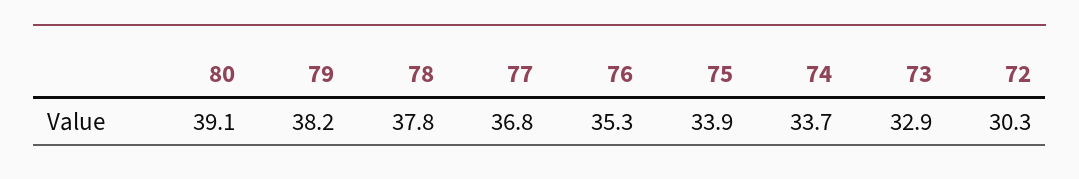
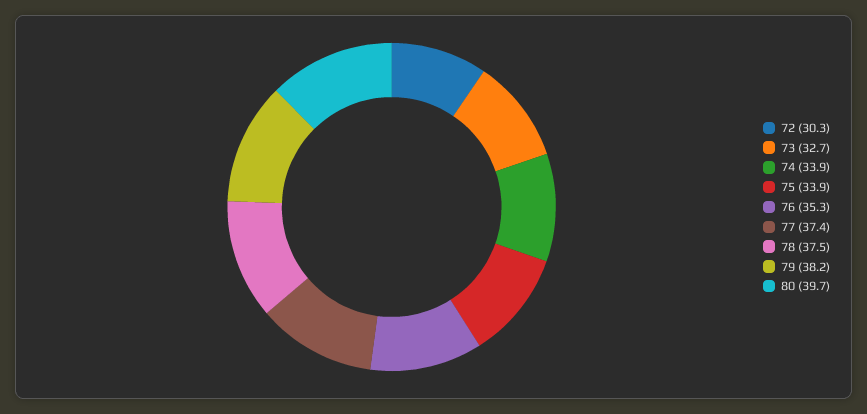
80: 39.1 -> 39.7
78: 37.8 -> 37.5
77: 36.8 -> 37.4
74: 33.7 -> 33.9
73: 32.9 -> 32.7

